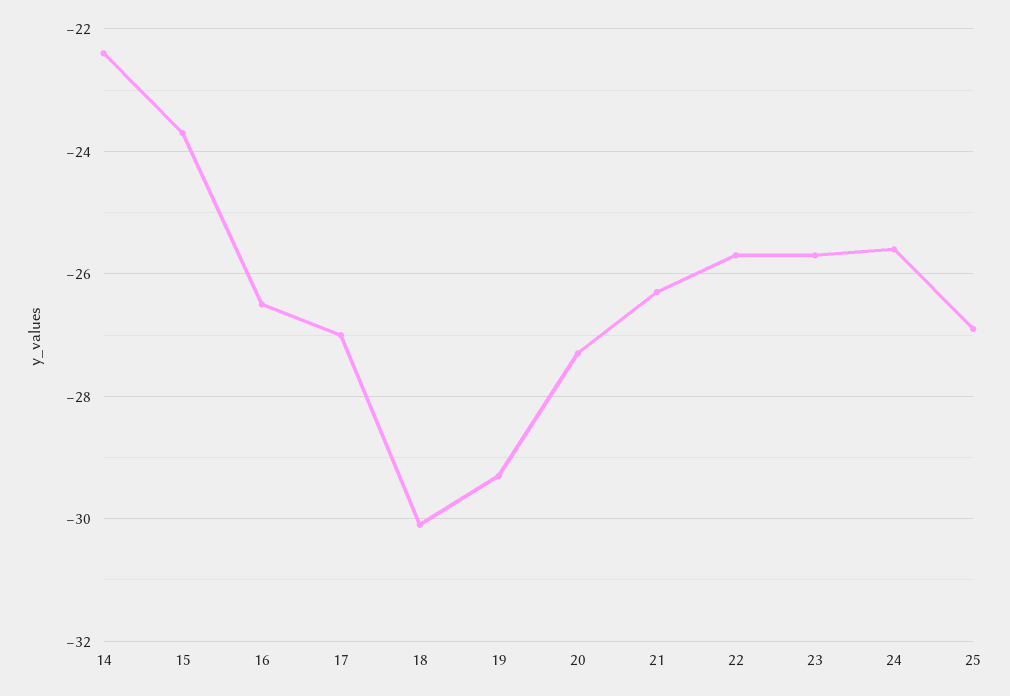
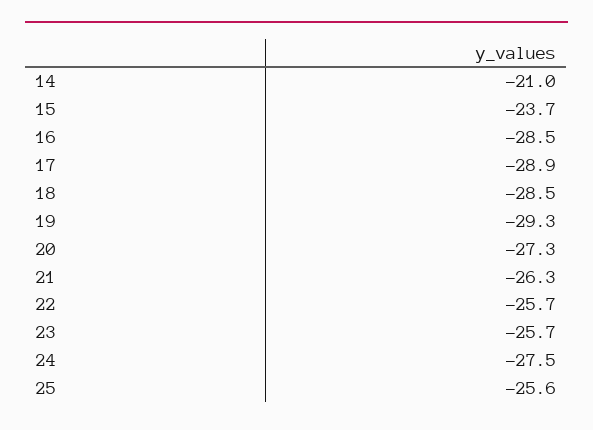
14: -22.5 -> -21
16: -26.5 -> -28.5
17: -27 -> -28.9
18: -30 -> -28.5
24: -25.5 -> -27.5
25: -27 -> -25.6

